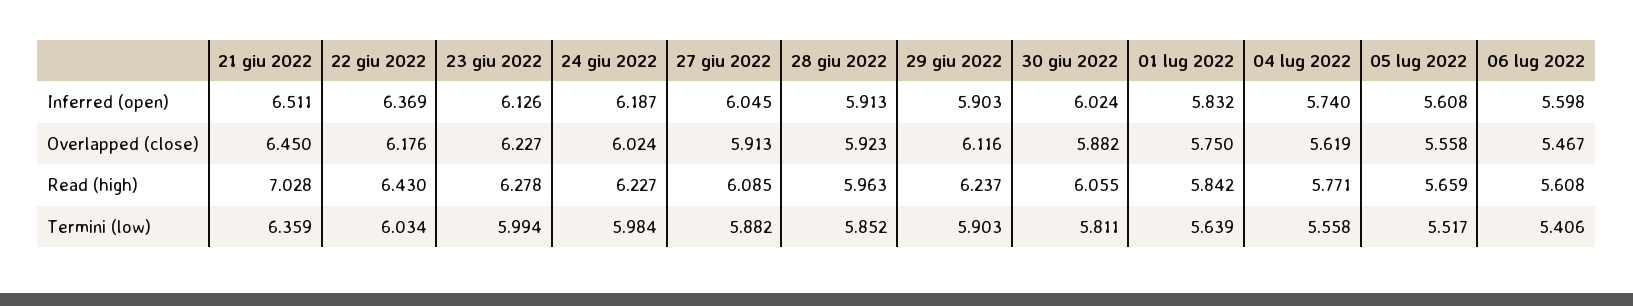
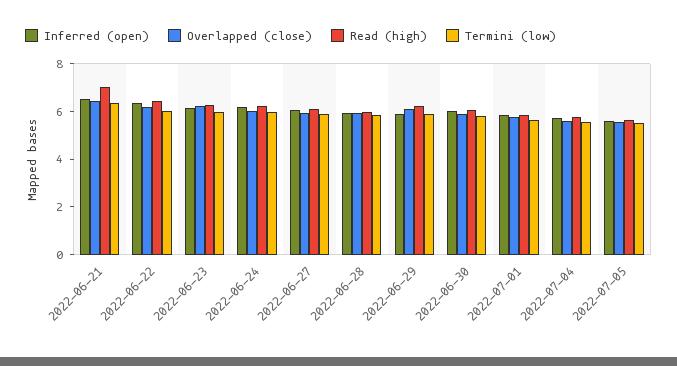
Inferred (open), 06 lug 2022: 5.598 -> none
Overlapped (close), 06 lug 2022: 5.467 -> none
Read (high), 06 lug 2022: 5.608 -> none
Termini (low), 06 lug 2022: 5.406 -> none

